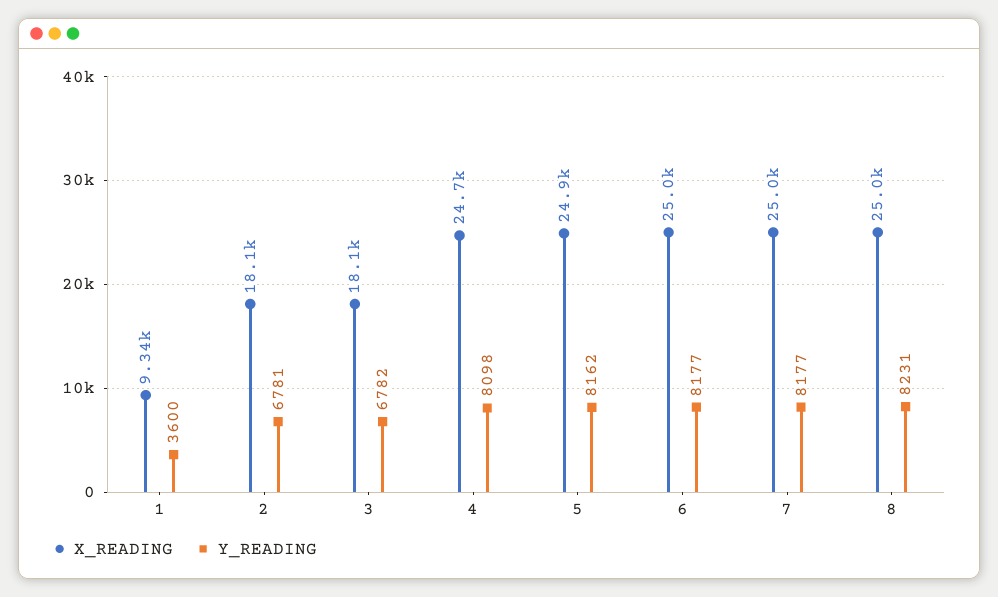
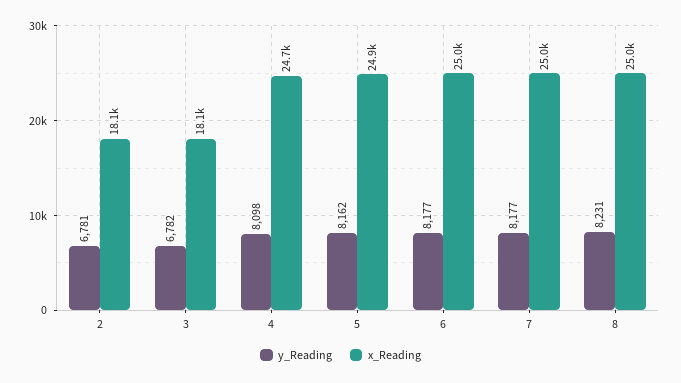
X_READING, 1: 9340 -> none
Y_READING, 1: 3600 -> none

